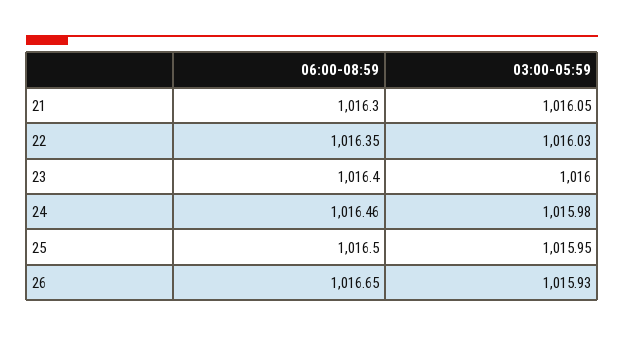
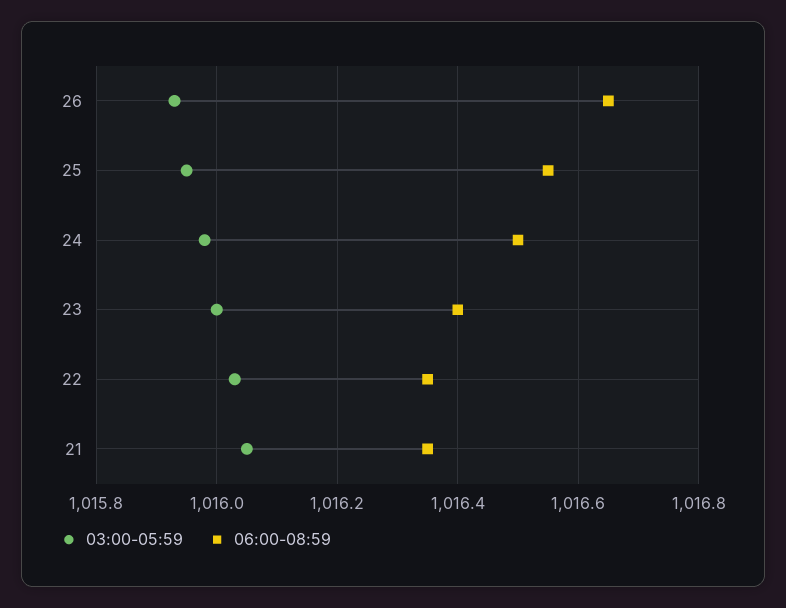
06:00-08:59, 21: 1016.3 -> 1016.35
06:00-08:59, 24: 1016.46 -> 1016.5
06:00-08:59, 25: 1016.5 -> 1016.55

